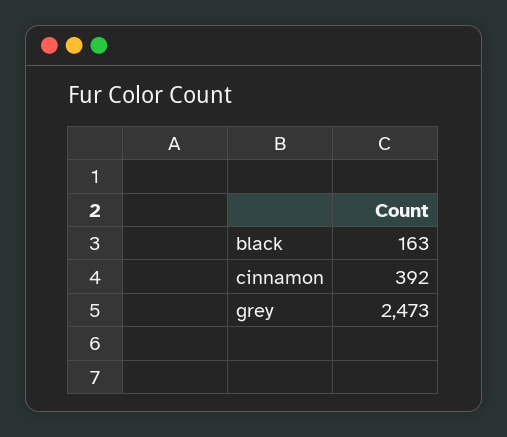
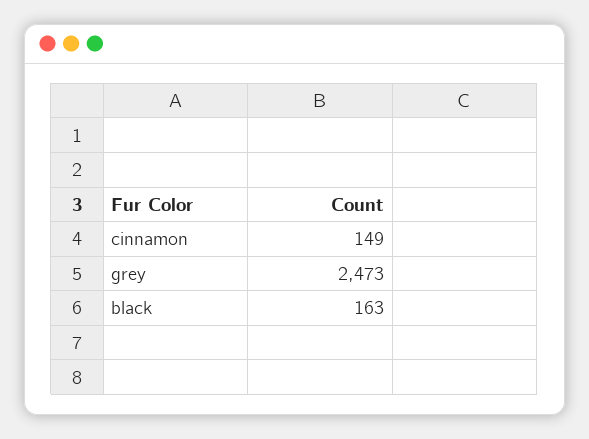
cinnamon: 392 -> 149

